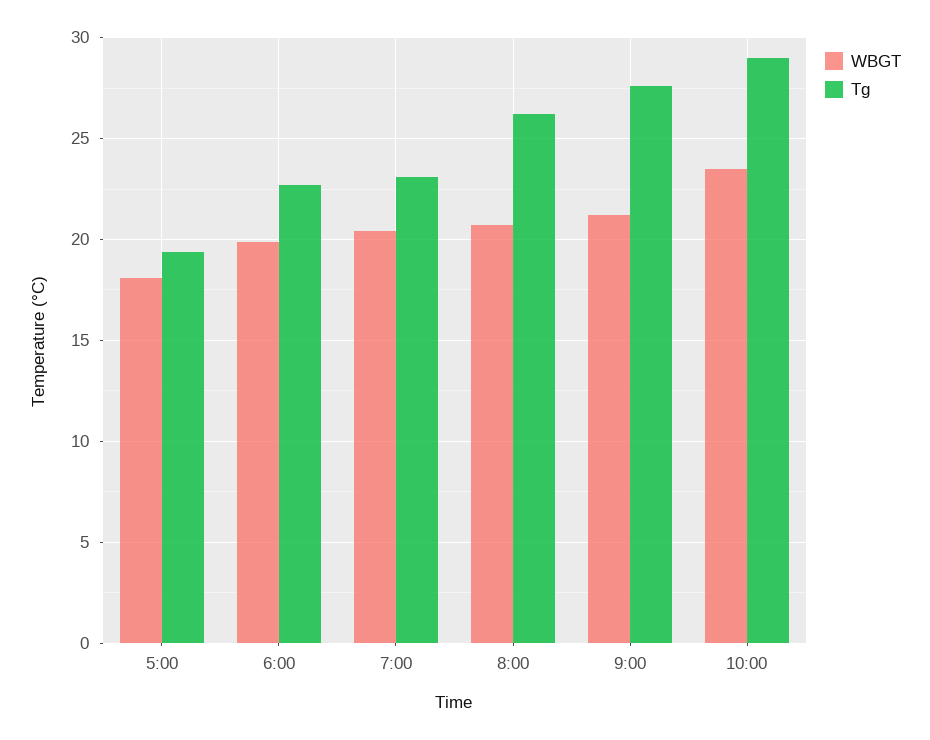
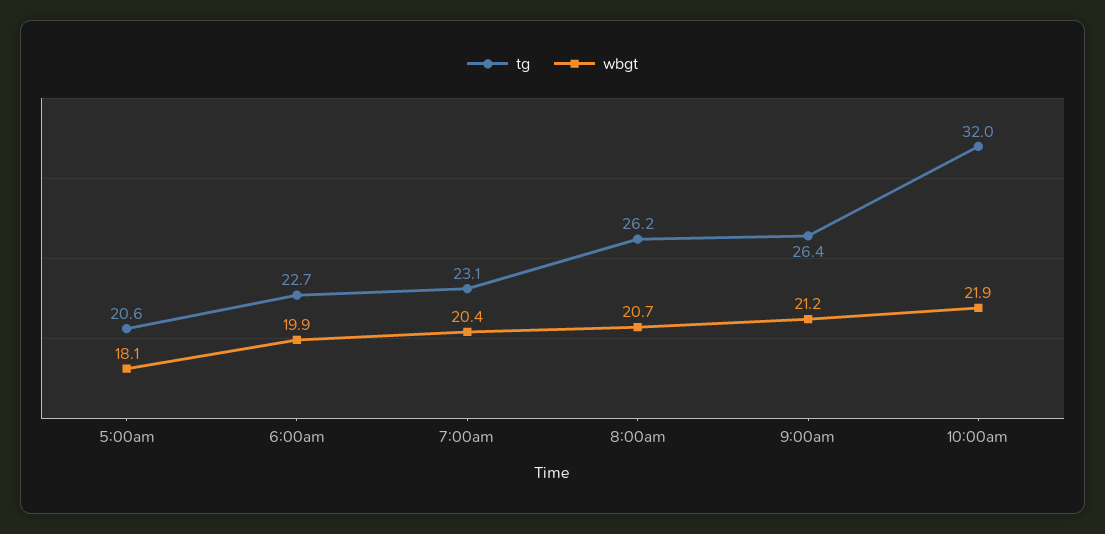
Tg, 5:00: 19.5 -> 20.6
Tg, 9:00: 27.5 -> 26.4
WBGT, 10:00: 23.5 -> 21.9
Tg, 10:00: 29 -> 32

